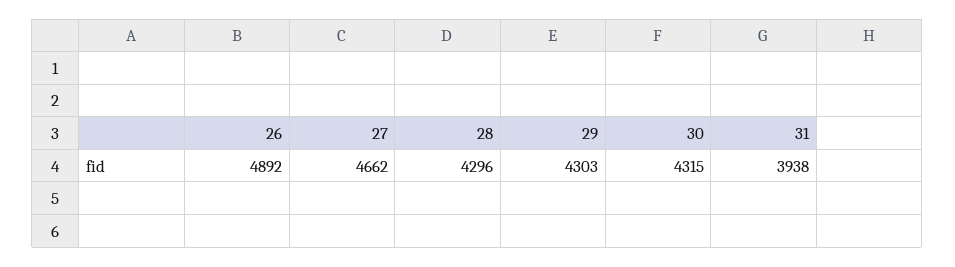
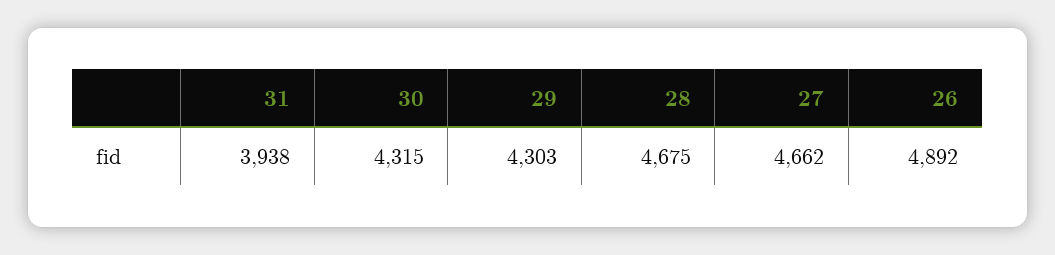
28: 4296 -> 4675

